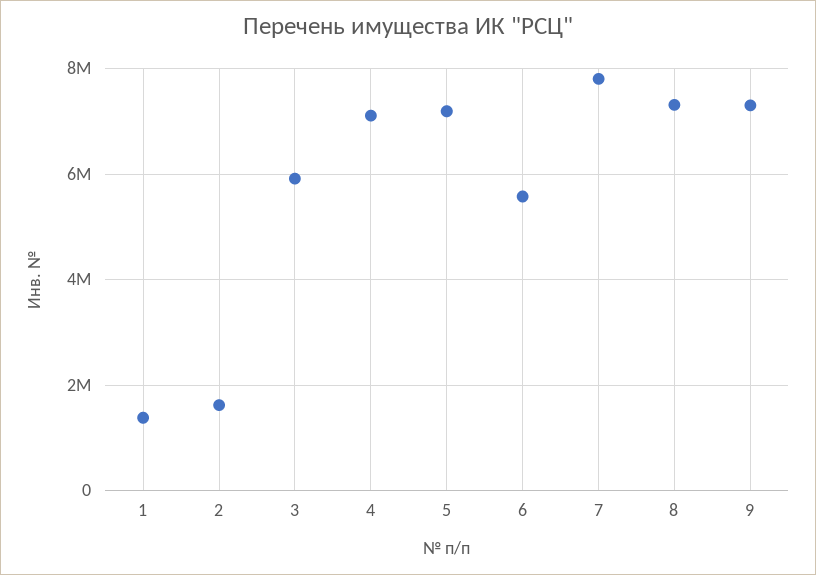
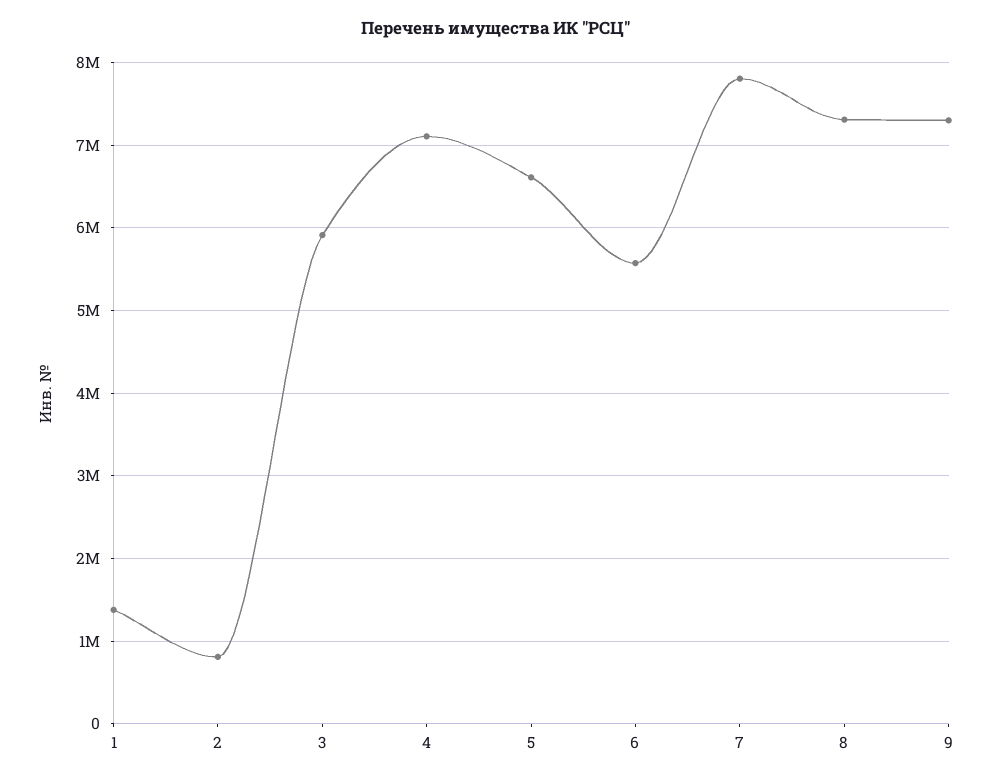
2: 1600000 -> 800000
5: 7200000 -> 6600000

